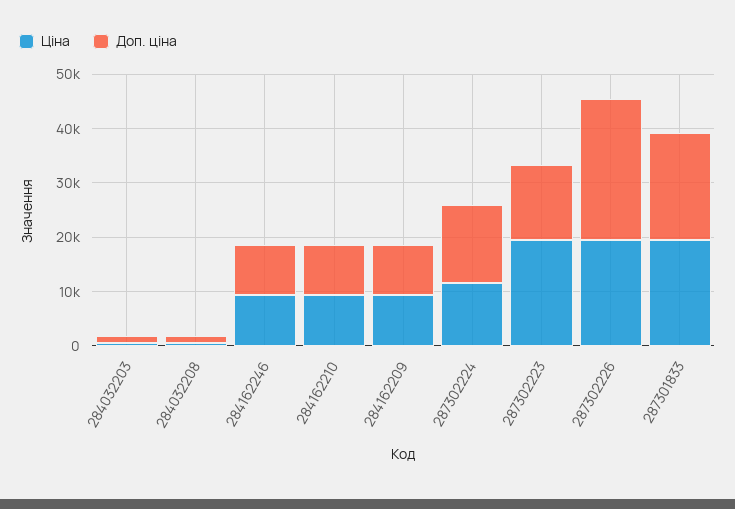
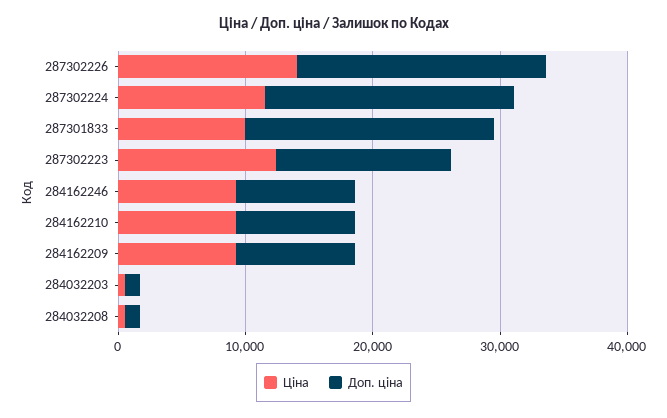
Доп. ціна, 287302224: 14000 -> 20000
Ціна, 287302223: 20000 -> 12000
Ціна, 287302226: 20000 -> 14000
Доп. ціна, 287302226: 26000 -> 20000
Ціна, 287301833: 20000 -> 10000

